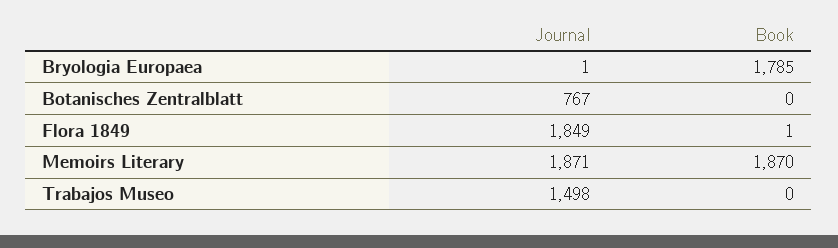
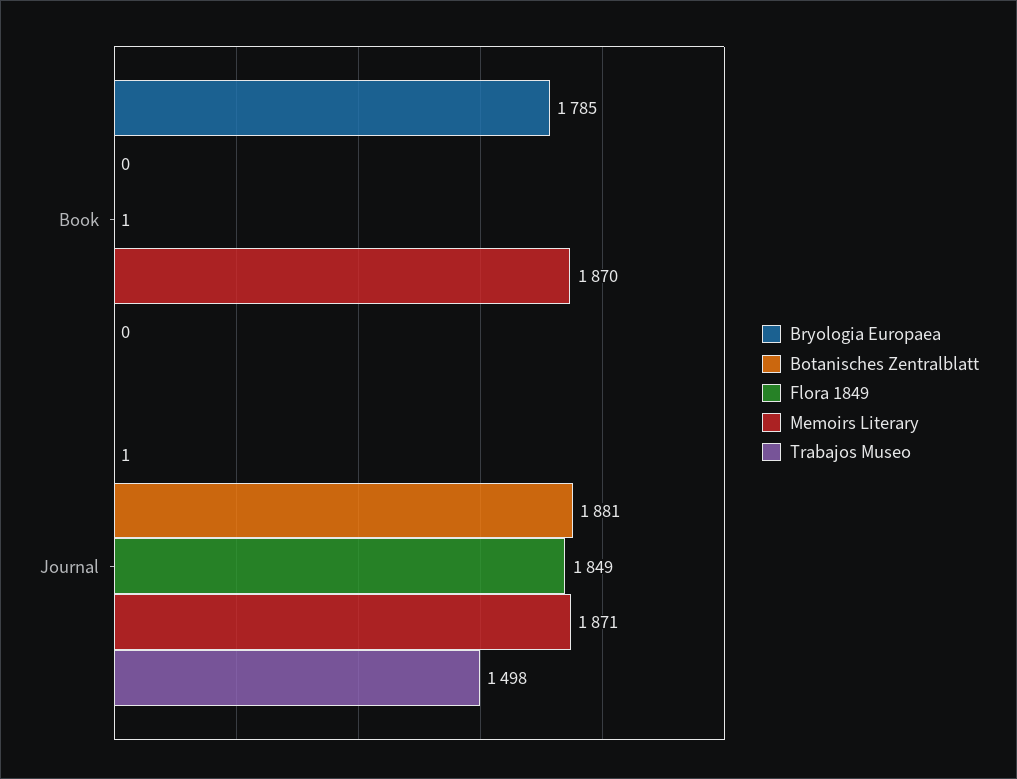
Botanisches Zentralblatt, Journal: 767 -> 1881

